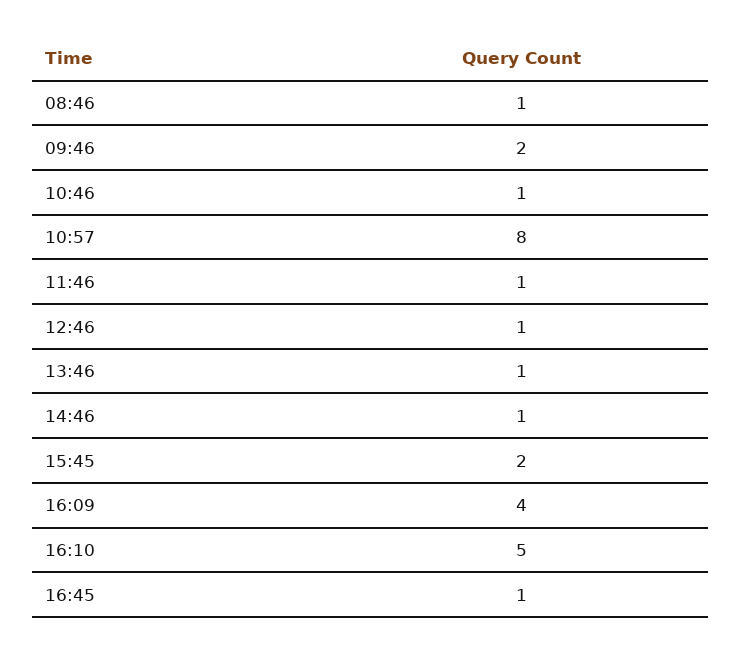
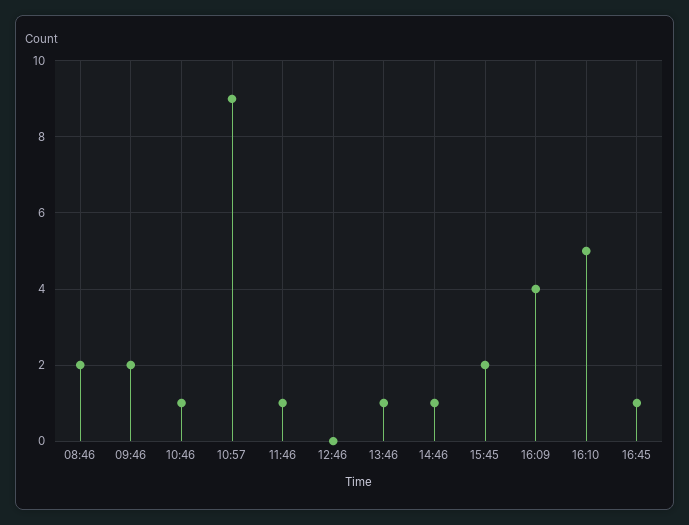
08:46: 1 -> 2
10:57: 8 -> 9
12:46: 1 -> 0

